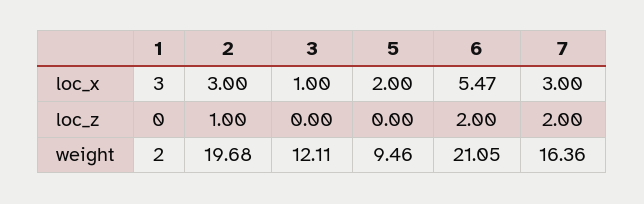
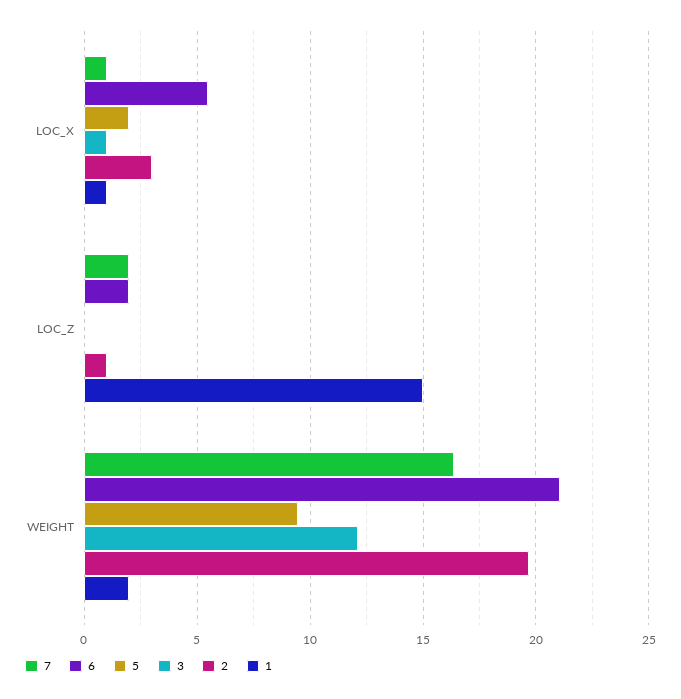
1, loc_x: 3 -> 1
7, loc_x: 3 -> 1
1, loc_z: 0 -> 15

